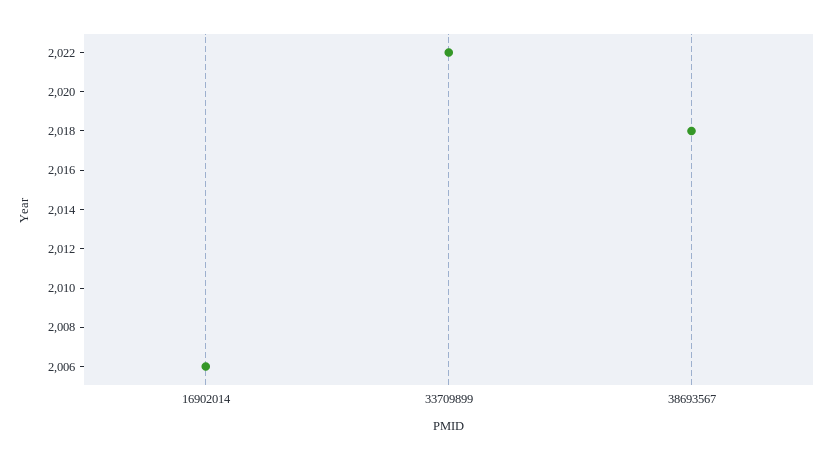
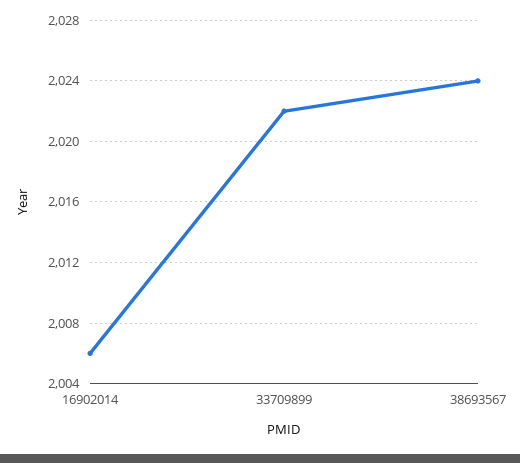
38693567: 2018 -> 2024

